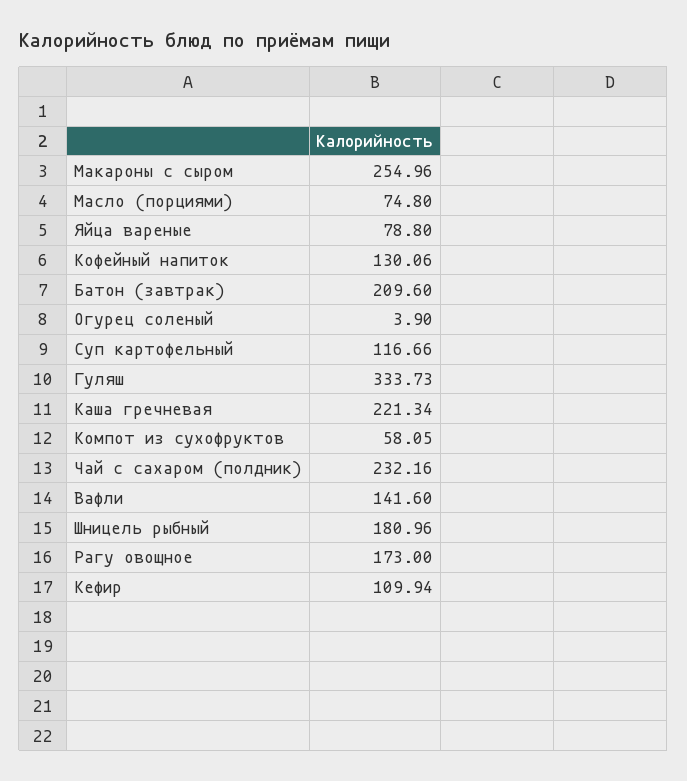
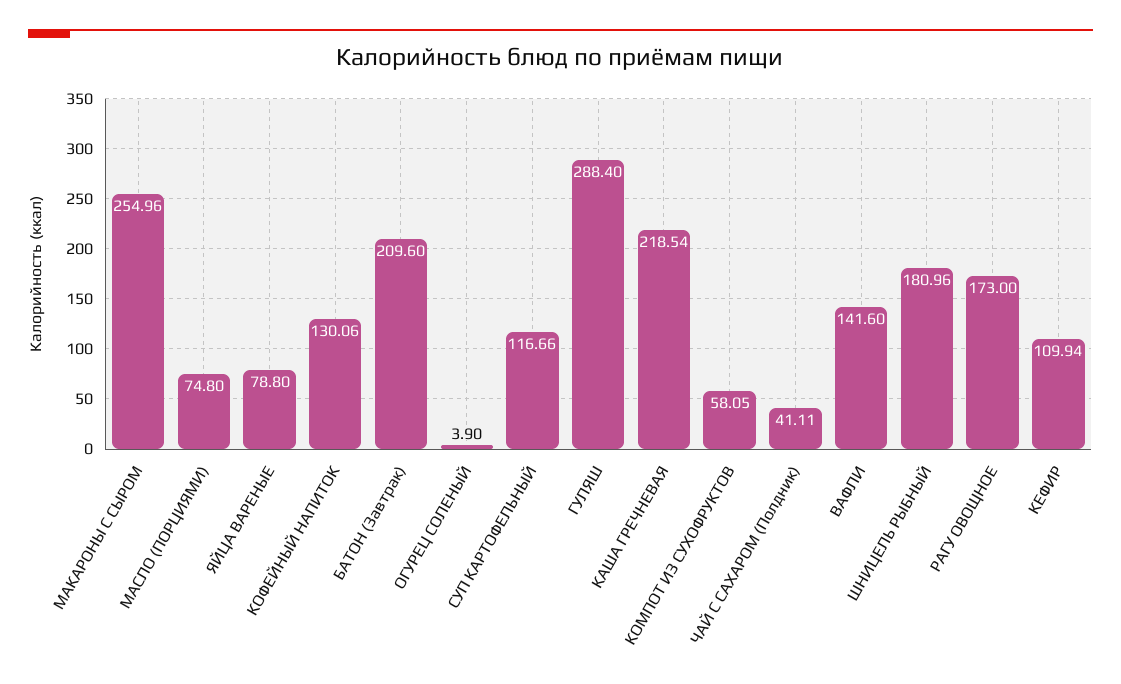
Гуляш: 333.73 -> 288.4
Каша гречневая: 221.34 -> 218.54
Чай с сахаром (полдник): 232.16 -> 41.11

